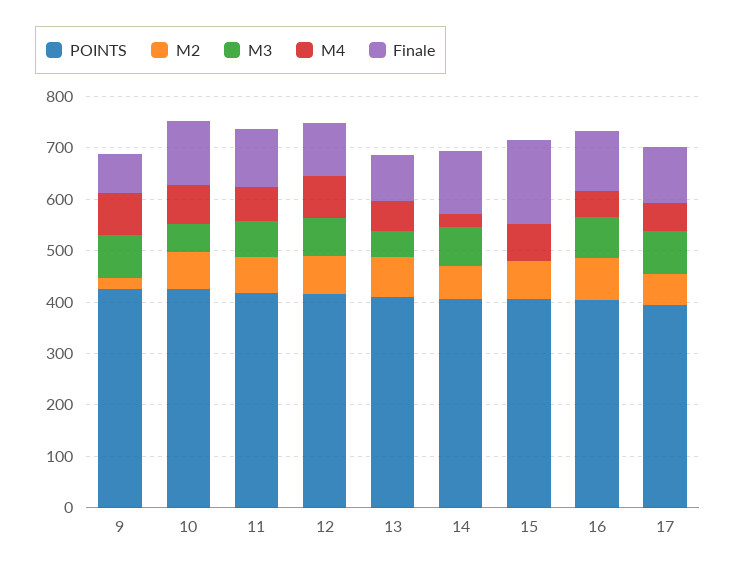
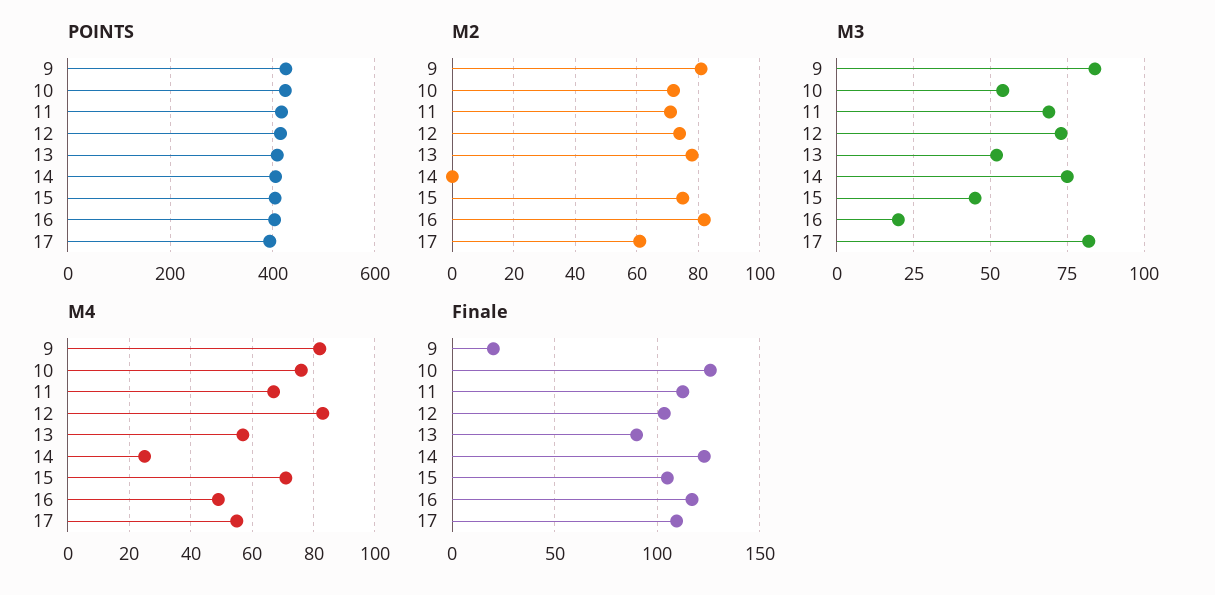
M2, 9: 20 -> 80
Finale, 9: 80 -> 20
M2, 14: 60 -> 0
M3, 15: 0 -> 45
Finale, 15: 160 -> 105
M3, 16: 80 -> 20

